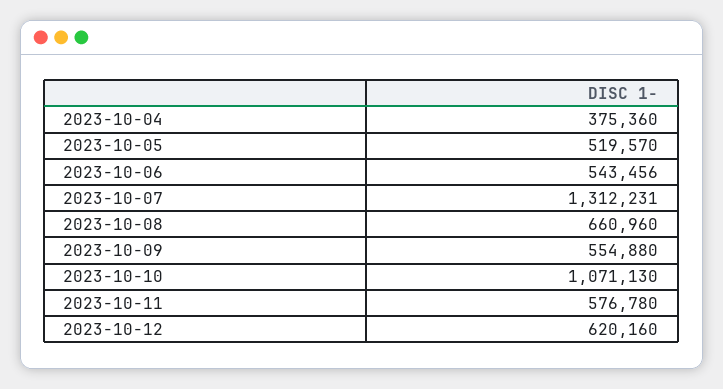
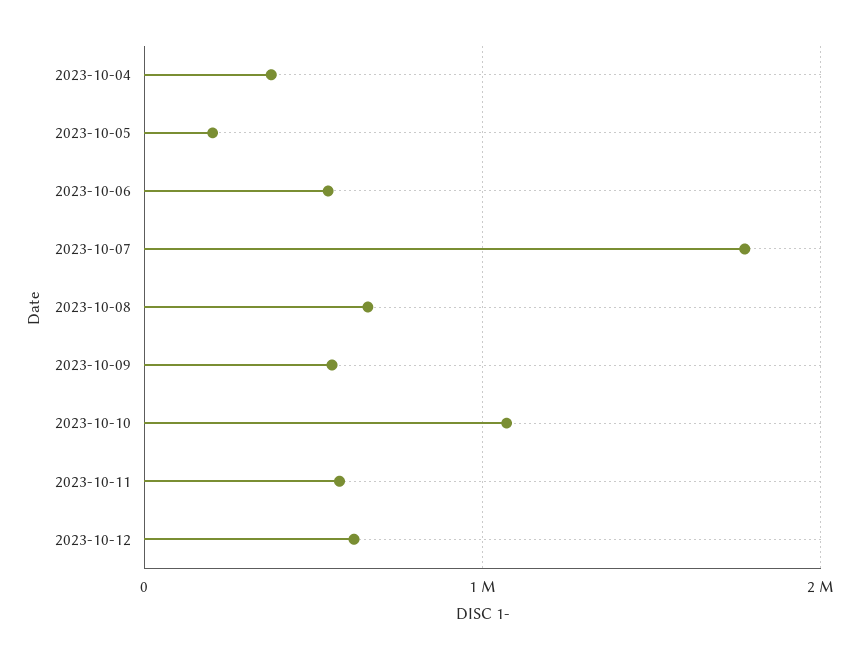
2023-10-05: 519570 -> 200000
2023-10-07: 1312231 -> 1800000

